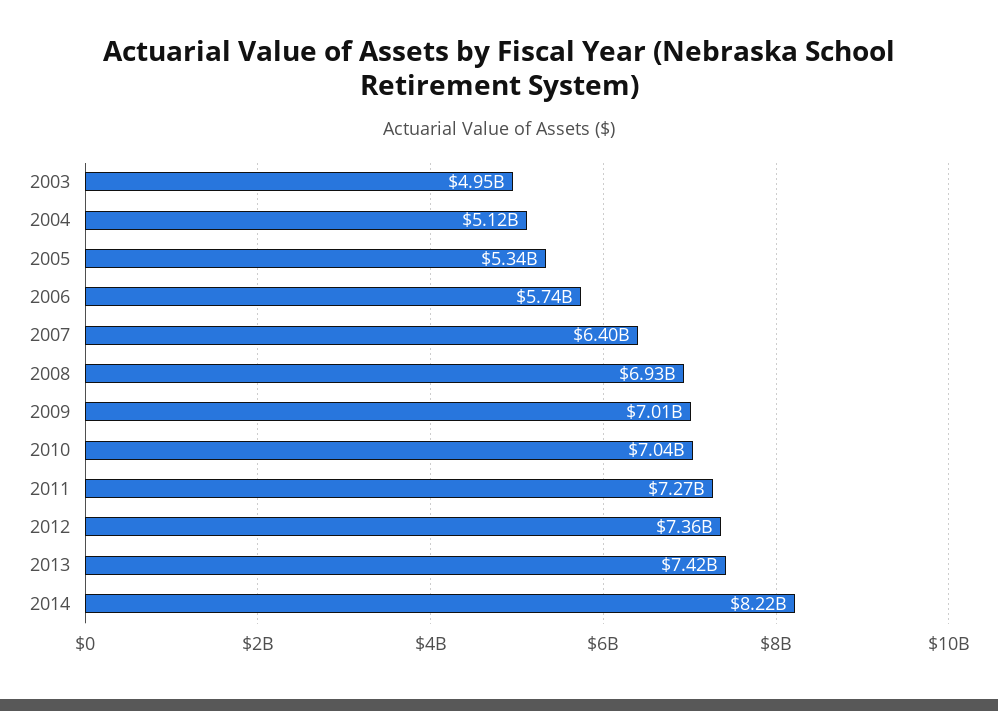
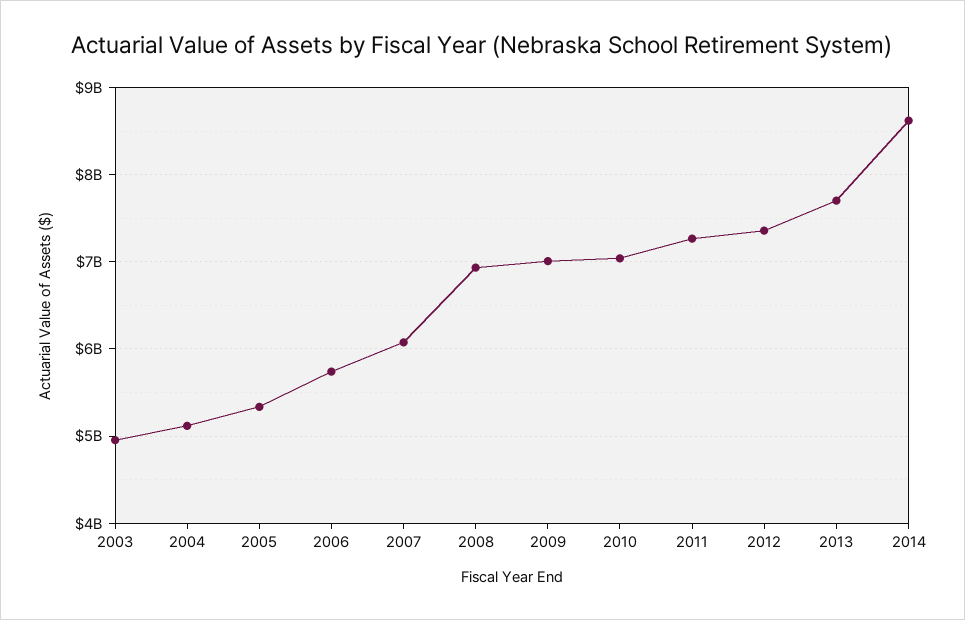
2007: 6400000000 -> 6100000000
2013: 7420000000 -> 7700000000
2014: 8220000000 -> 8600000000

